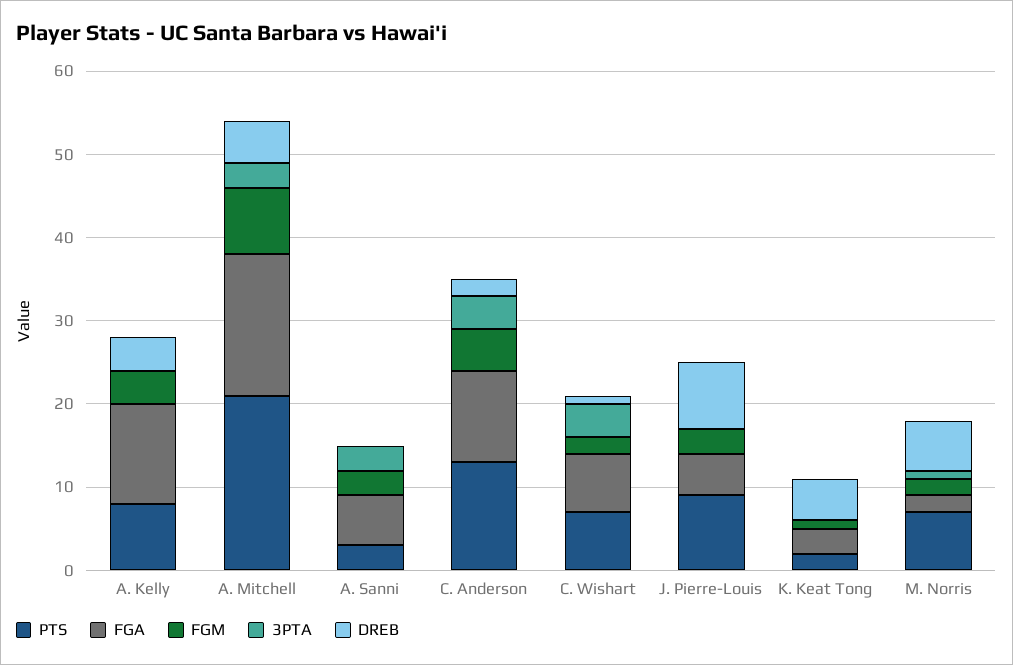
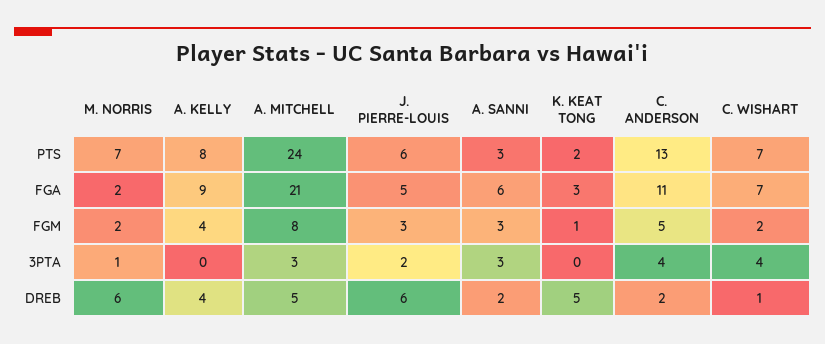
FGA, A. Kelly: 12 -> 9
PTS, A. Mitchell: 21 -> 24
FGA, A. Mitchell: 17 -> 21
DREB, A. Sanni: 0 -> 2
PTS, J. Pierre-Louis: 9 -> 6
3PTA, J. Pierre-Louis: 0 -> 2
DREB, J. Pierre-Louis: 8 -> 6

